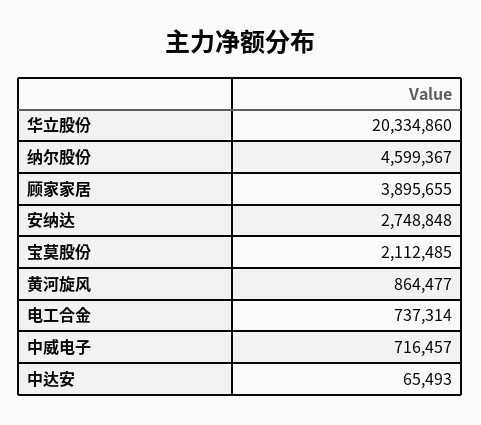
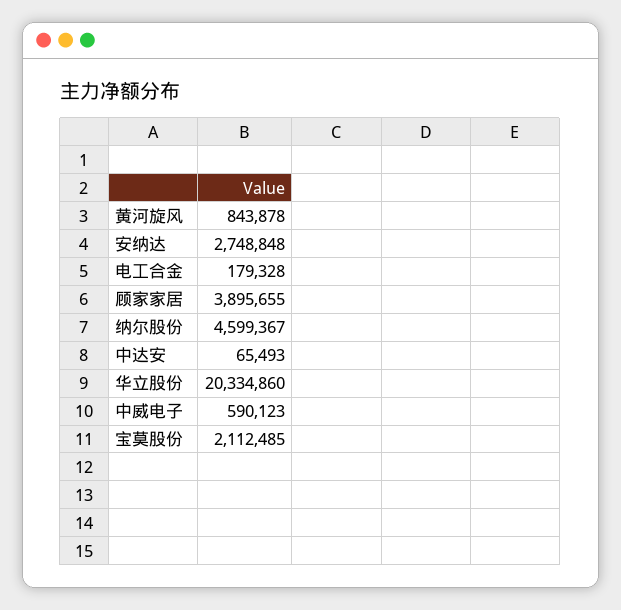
黄河旋风: 864477 -> 843878
电工合金: 737314 -> 179328
中威电子: 716457 -> 590123

